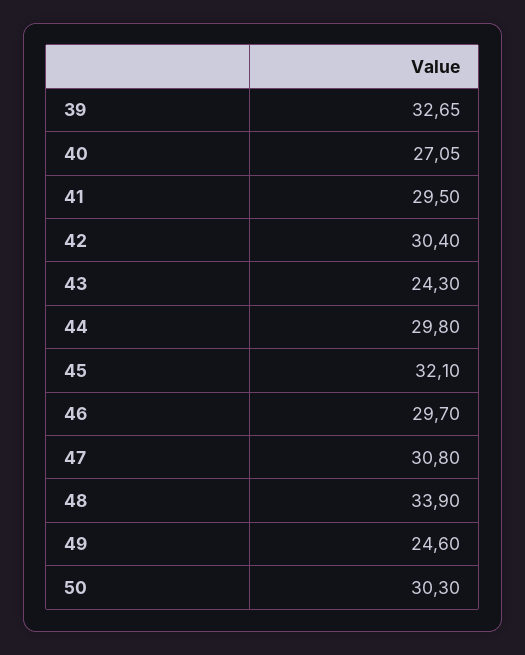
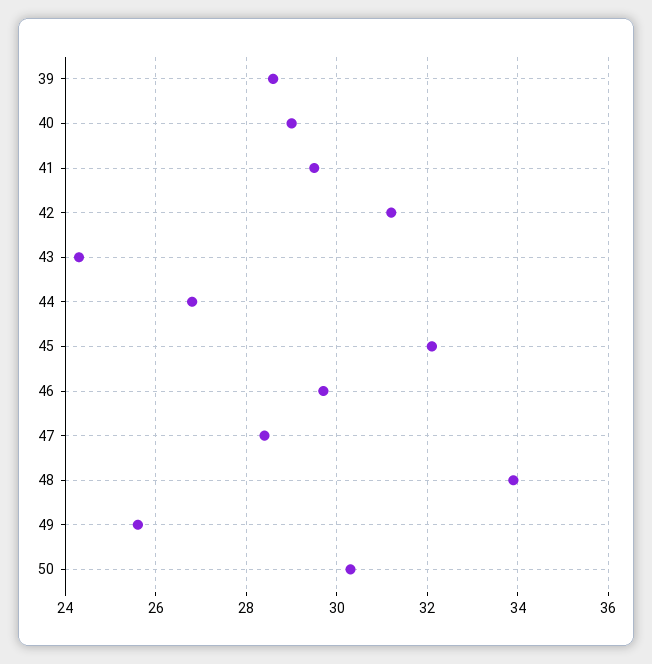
39: 32.65 -> 28.6
40: 27.05 -> 29
42: 30.4 -> 31.2
44: 29.8 -> 26.8
47: 30.8 -> 28.4
49: 24.6 -> 25.6

